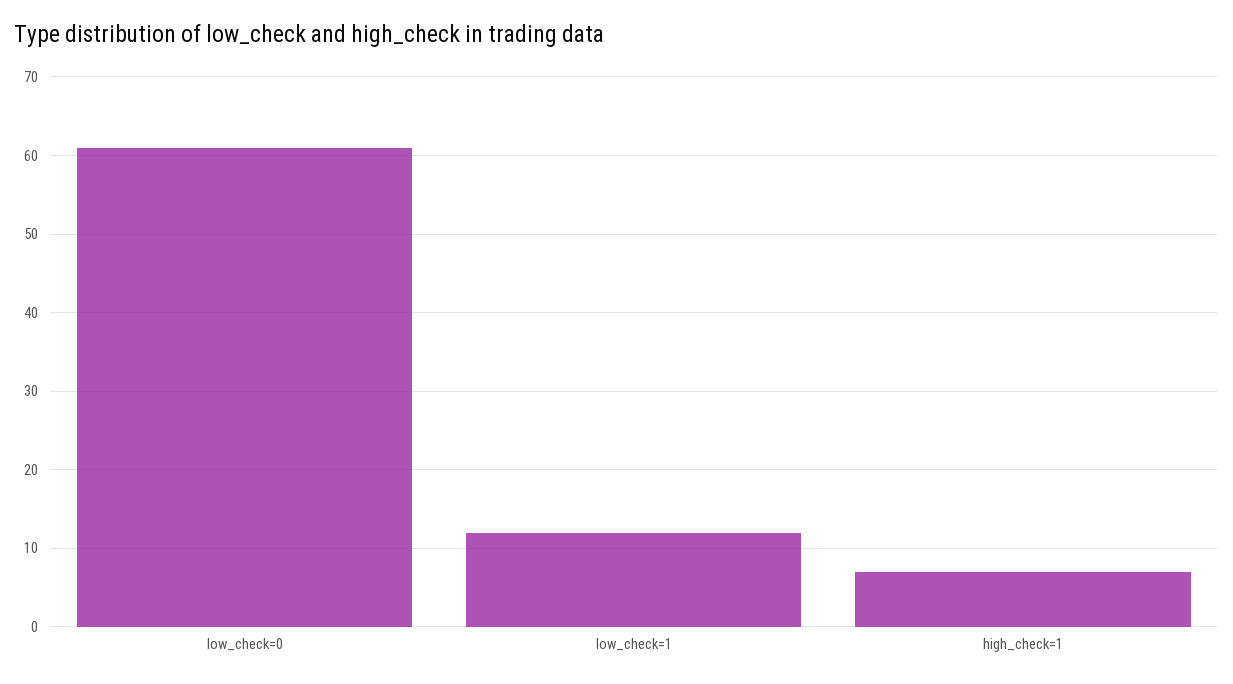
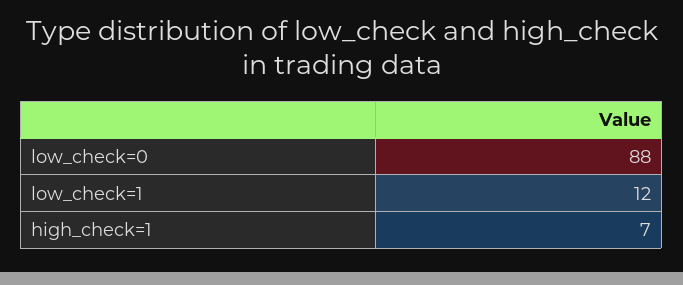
low_check=0: 61 -> 88

